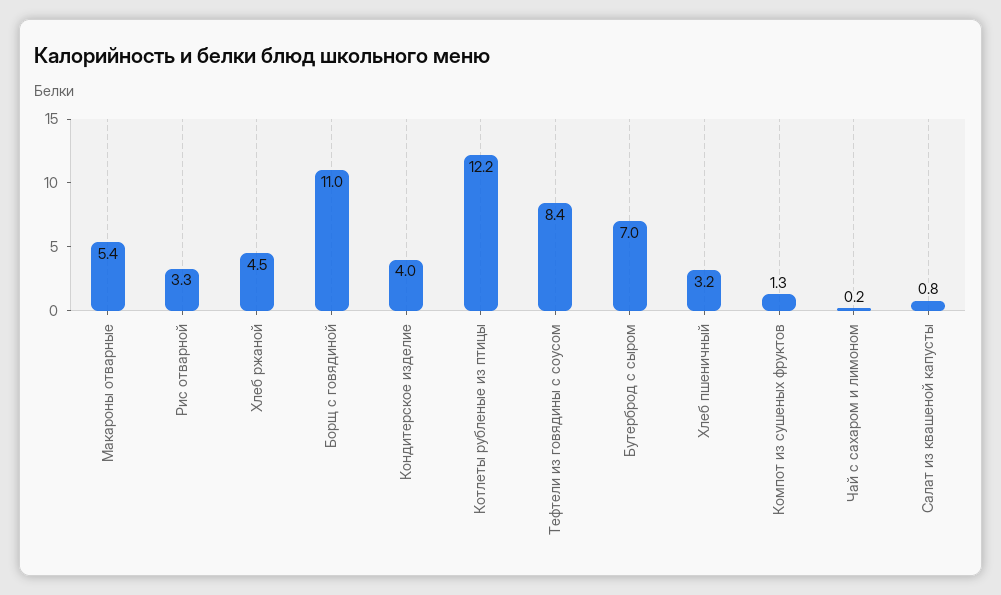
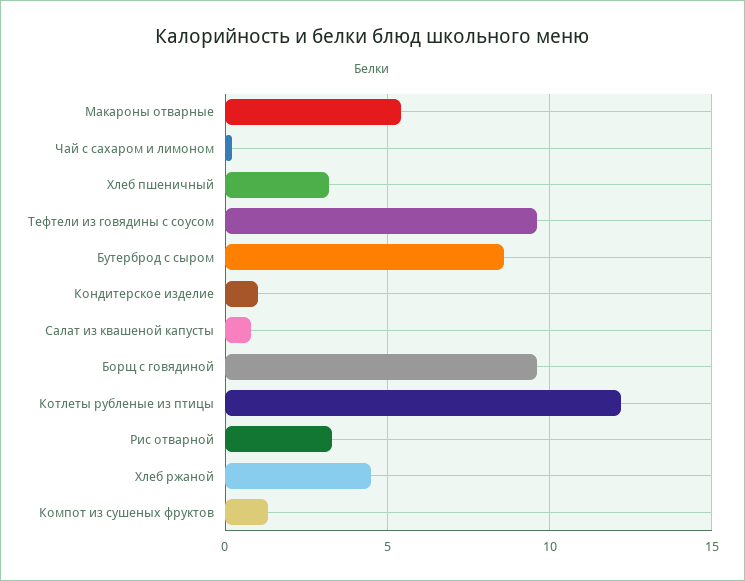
Борщ с говядиной: 11 -> 9.5
Кондитерское изделие: 4 -> 1
Тефтели из говядины с соусом: 8.4 -> 9.5
Бутерброд с сыром: 7 -> 8.5

